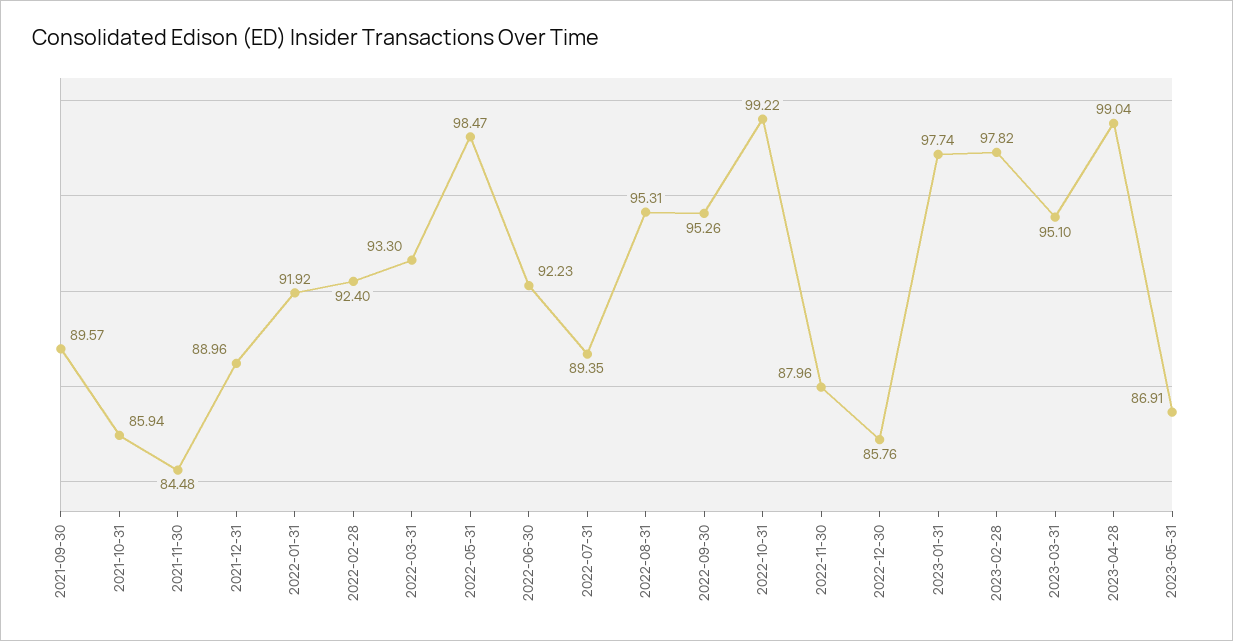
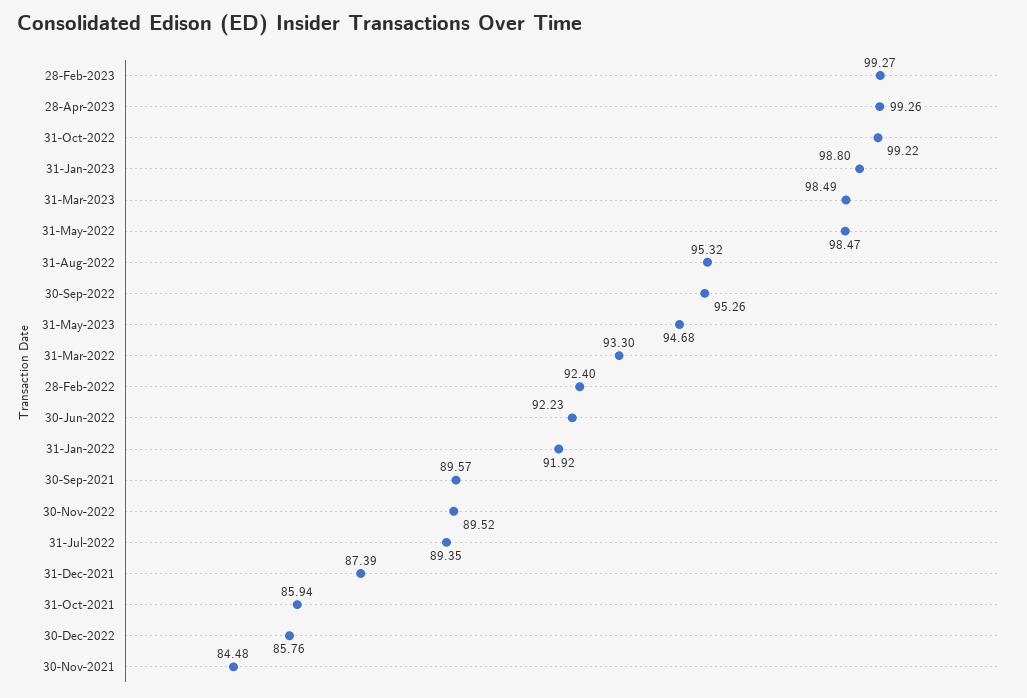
2021-12-31: 88.96 -> 87.39
2022-08-31: 95.31 -> 95.32
2022-11-30: 87.96 -> 89.52
2023-01-31: 97.74 -> 98.8
2023-02-28: 97.82 -> 99.27
2023-03-31: 95.1 -> 98.49
2023-04-28: 99.04 -> 99.26
2023-05-31: 86.91 -> 94.68

